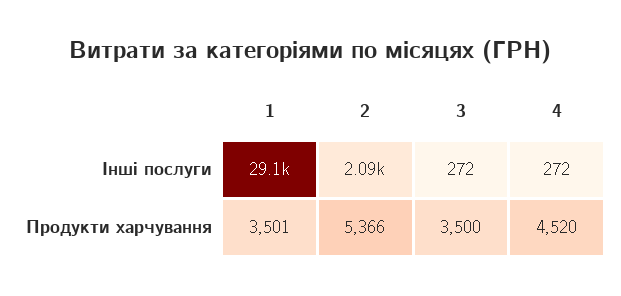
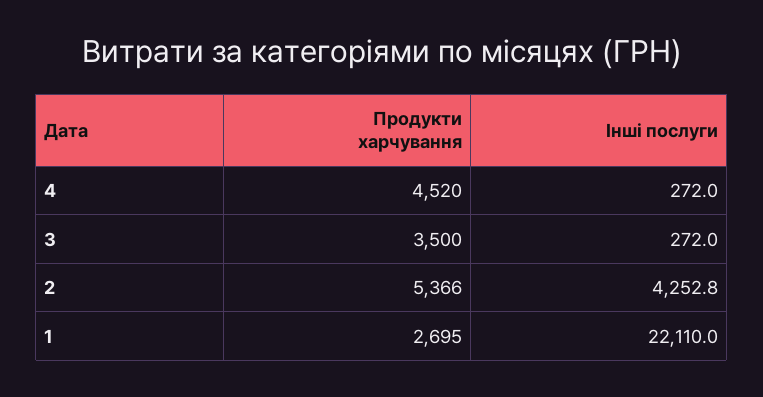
1, Інші послуги: 29100 -> 22110
2, Інші послуги: 2090 -> 4252.8
1, Продукти харчування: 3501 -> 2695

